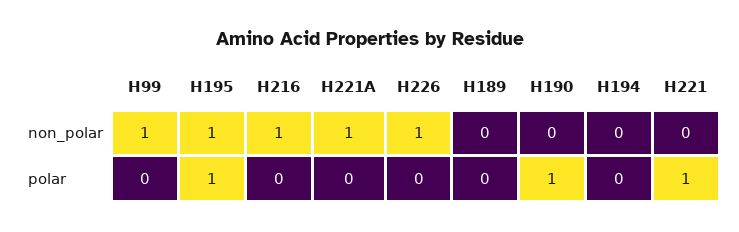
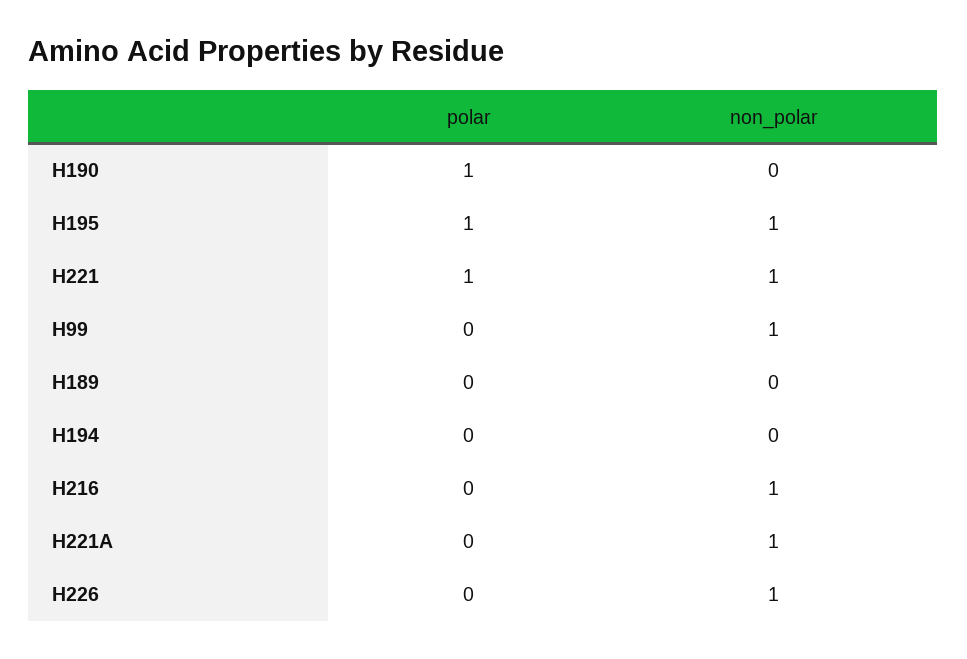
H221, non_polar: 0 -> 1

